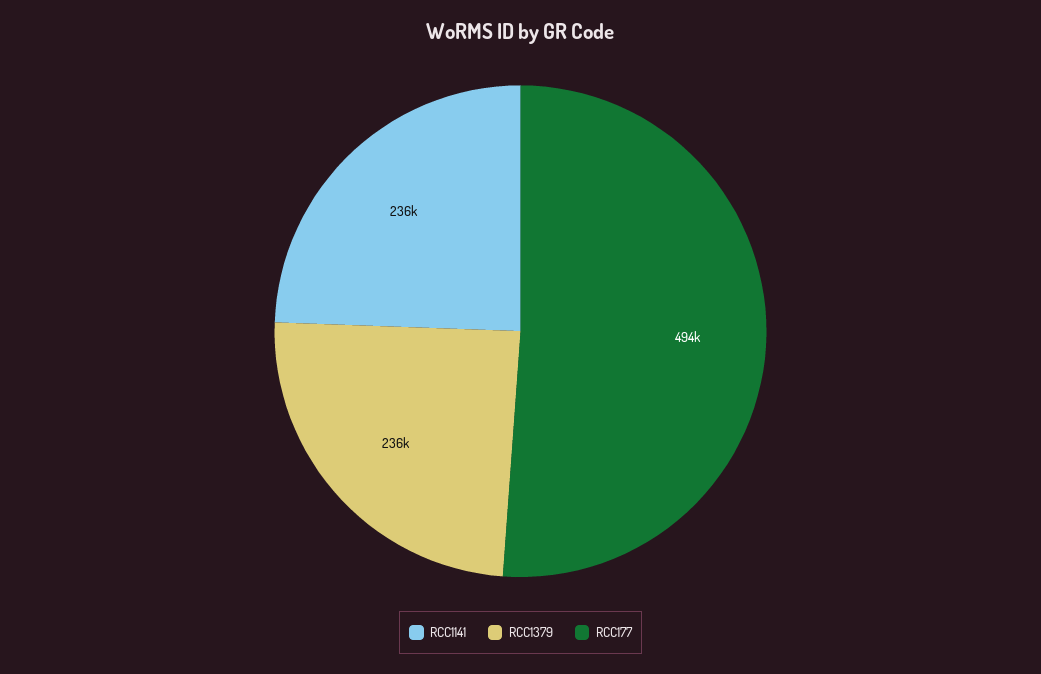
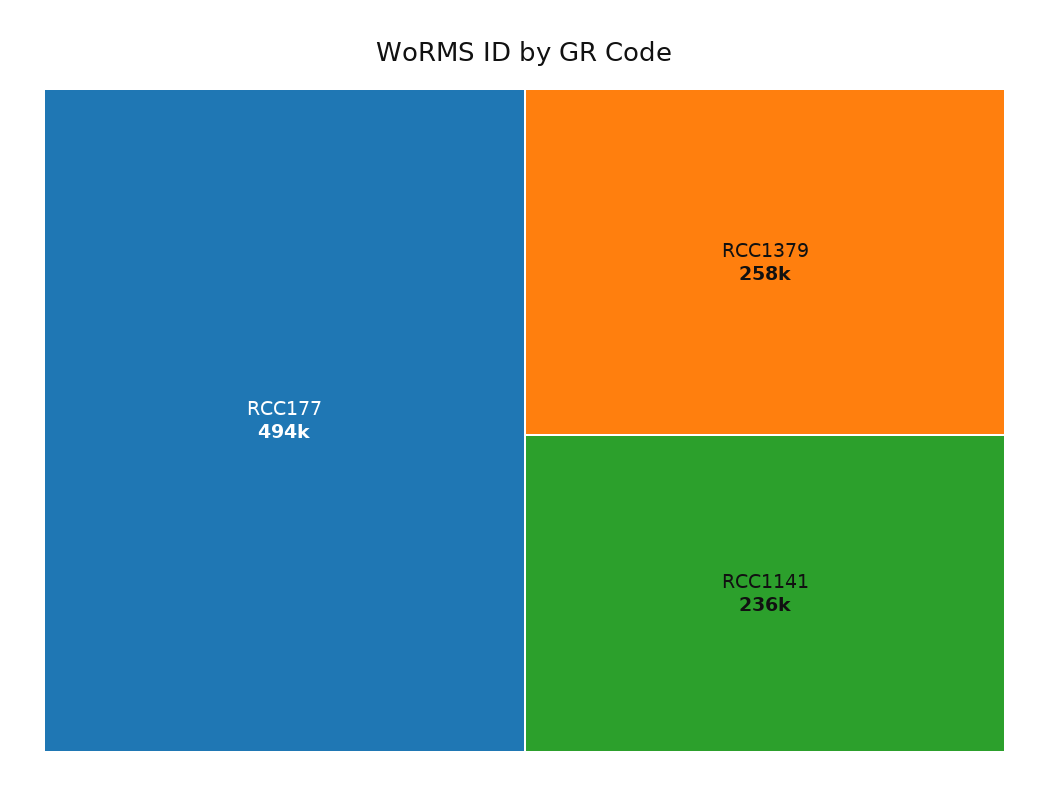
RCC1379: 236000 -> 258000

